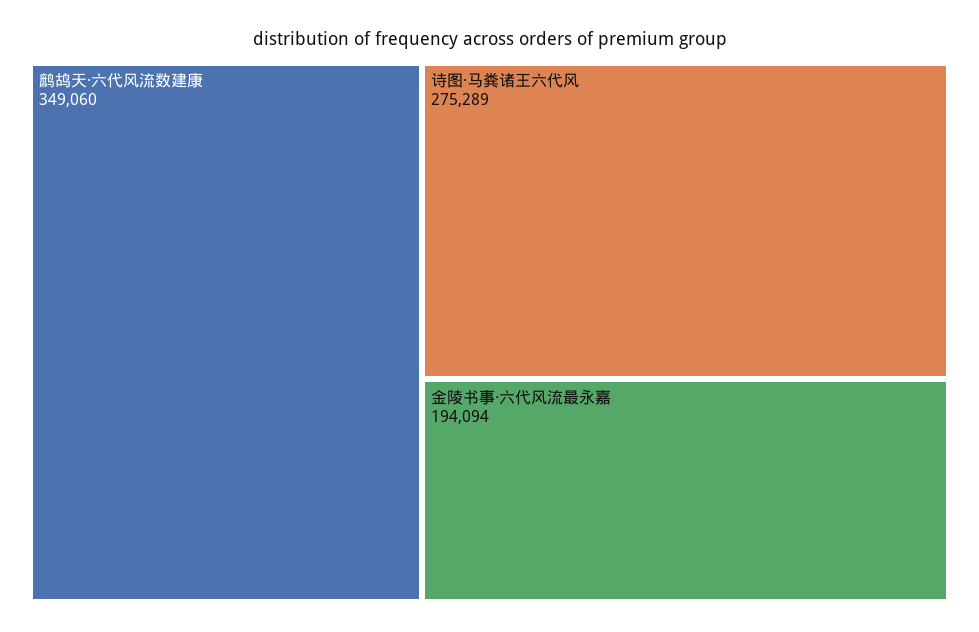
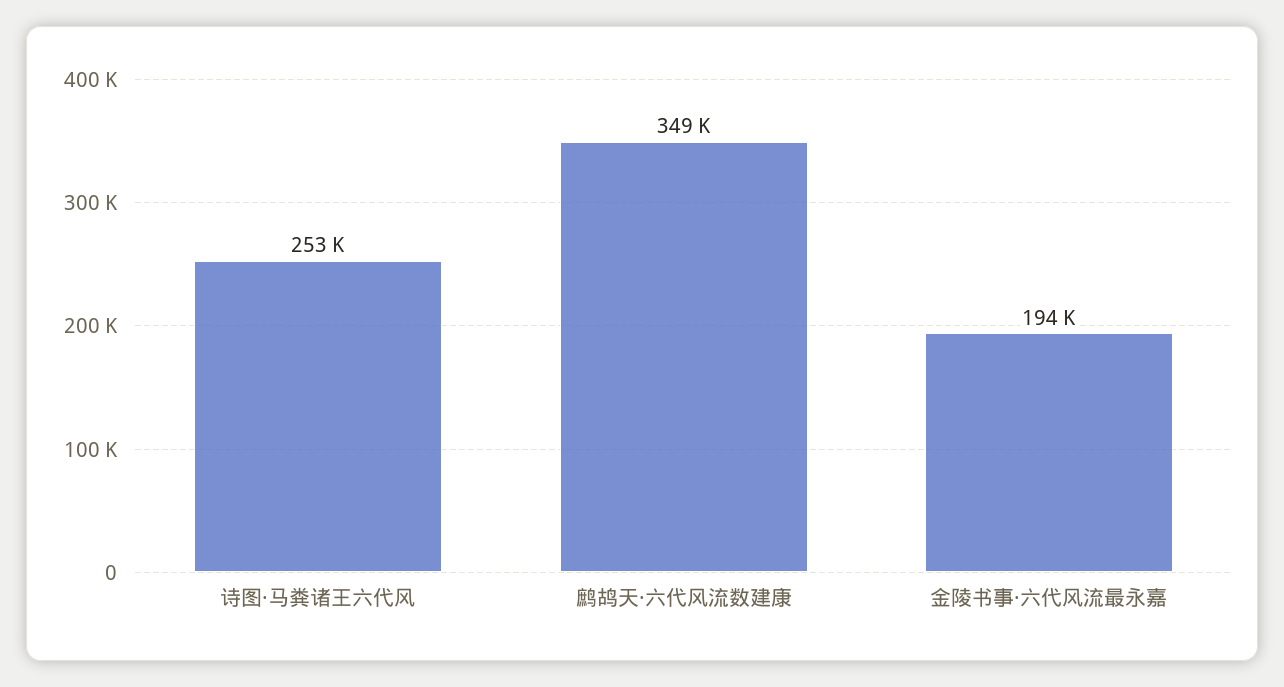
诗图·马粪诸王六代风: 275289 -> 253000

